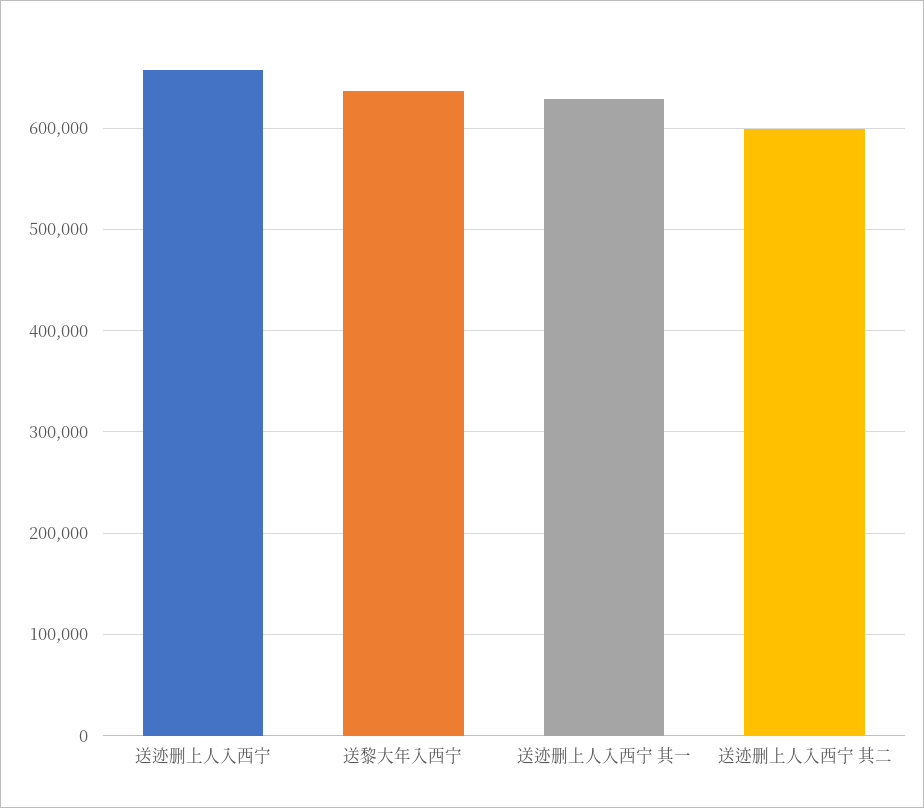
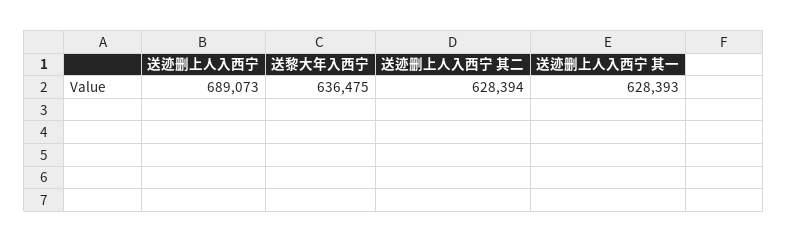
送迹删上人入西宁: 660000 -> 689073
送迹删上人入西宁 其二: 600000 -> 628394

